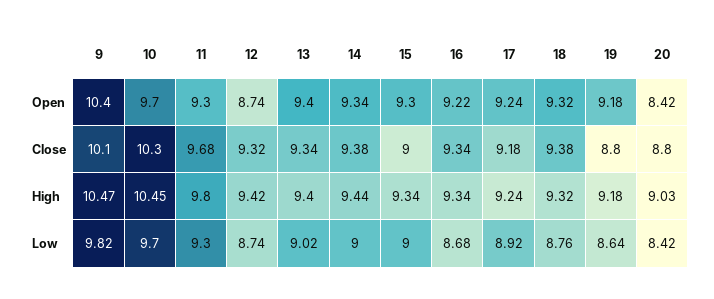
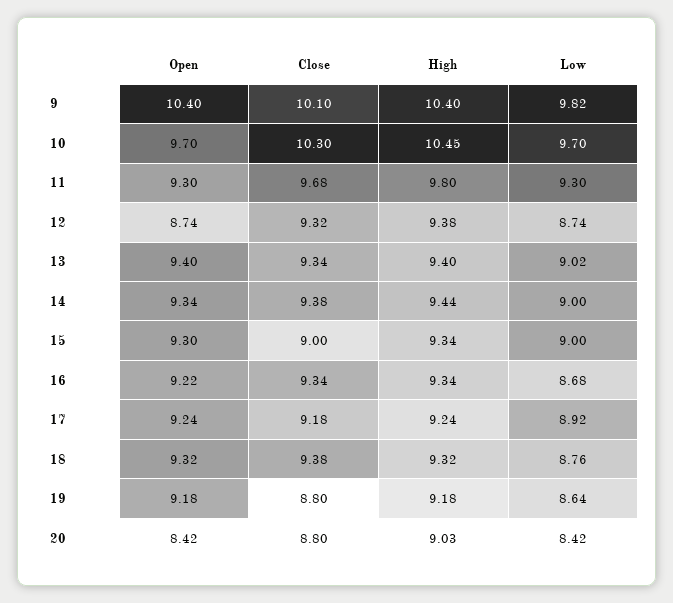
9, High: 10.47 -> 10.4
12, High: 9.42 -> 9.38

